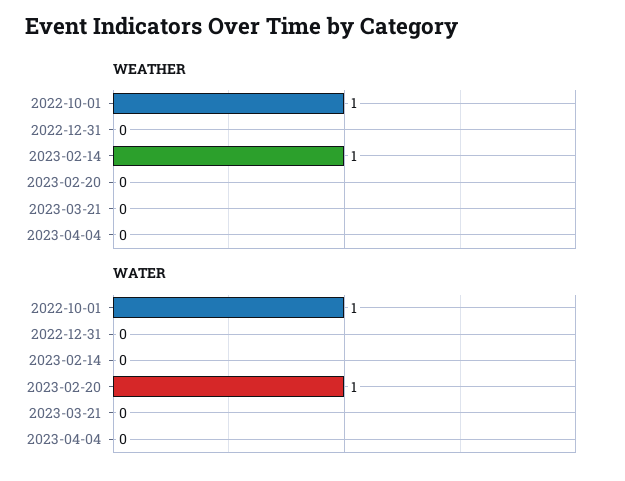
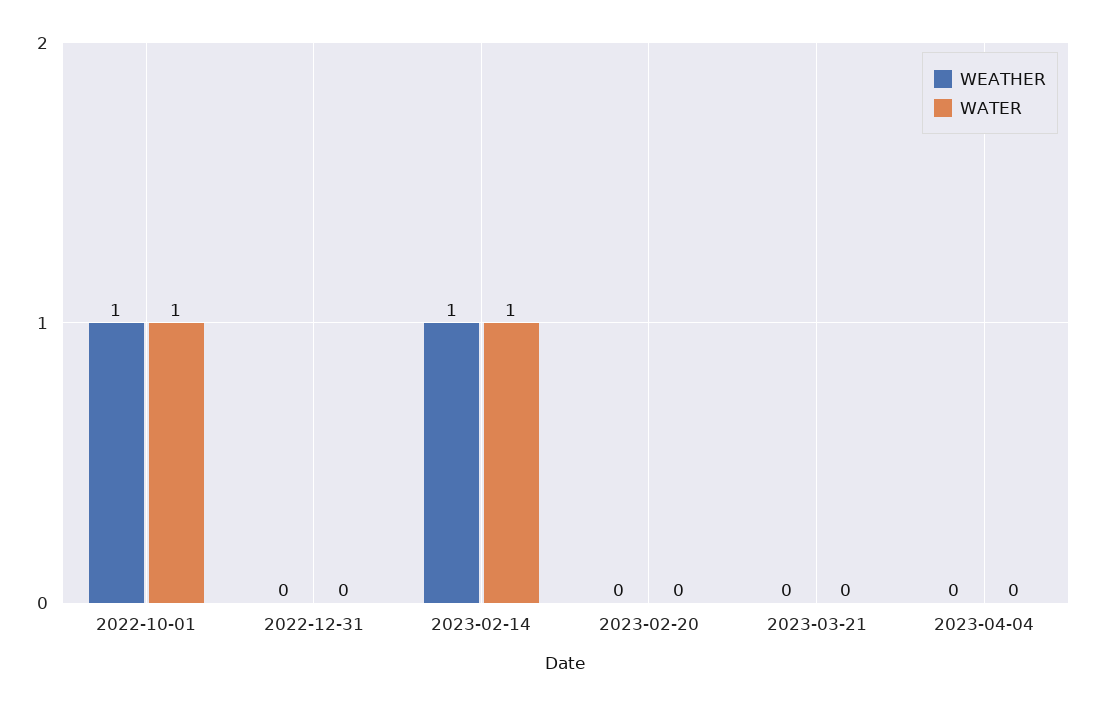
WATER, 2023-02-14: 0 -> 1
WATER, 2023-02-20: 1 -> 0

